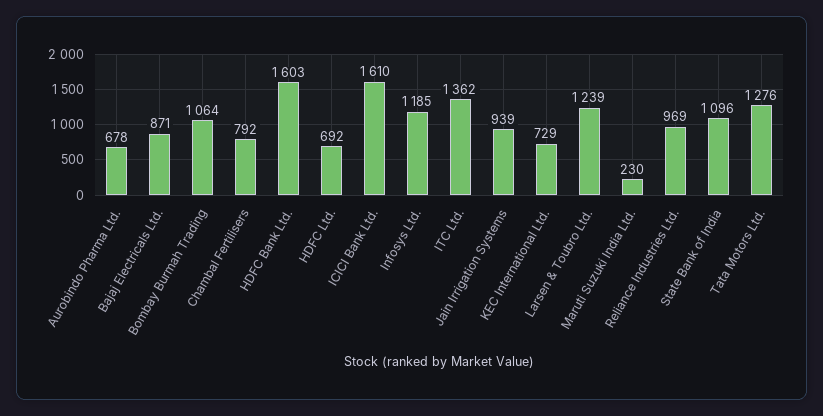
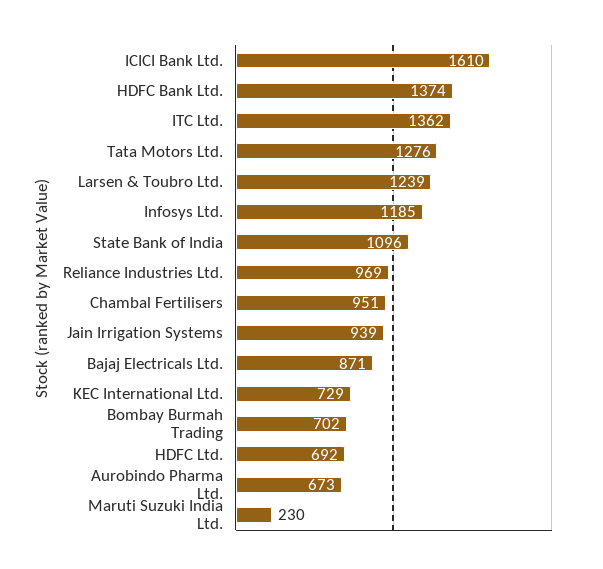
Aurobindo Pharma Ltd.: 678 -> 673
Bombay Burmah Trading: 1064 -> 702
Chambal Fertilisers: 792 -> 951
HDFC Bank Ltd.: 1603 -> 1374

